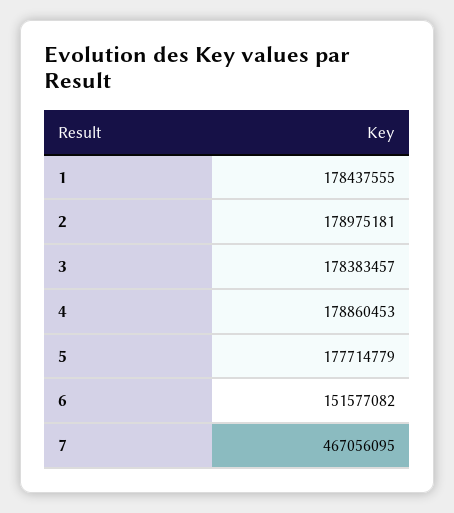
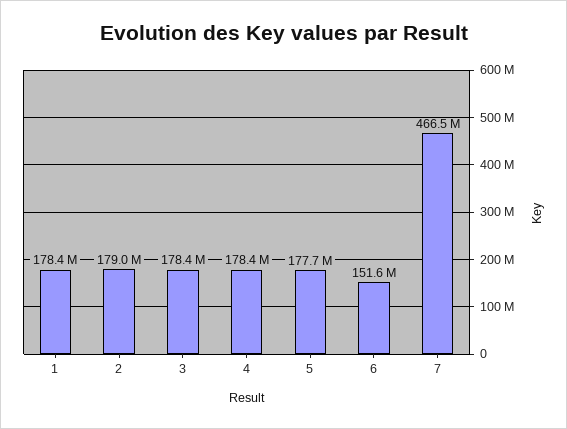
4: 178860453 -> 178400000
7: 467056095 -> 466500000

